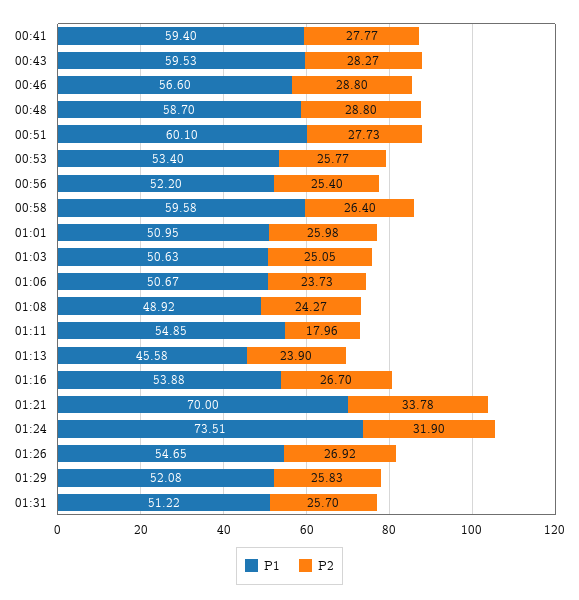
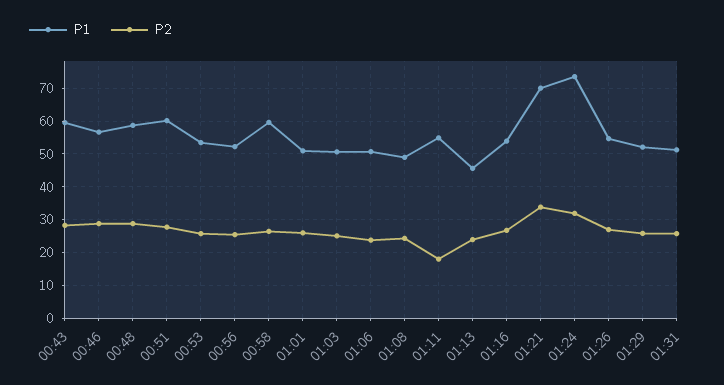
P1, 00:41: 59.4 -> none
P2, 00:41: 27.77 -> none

